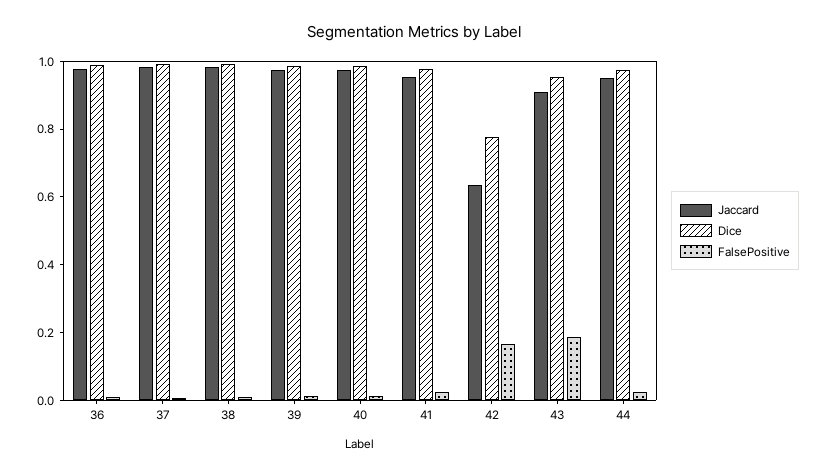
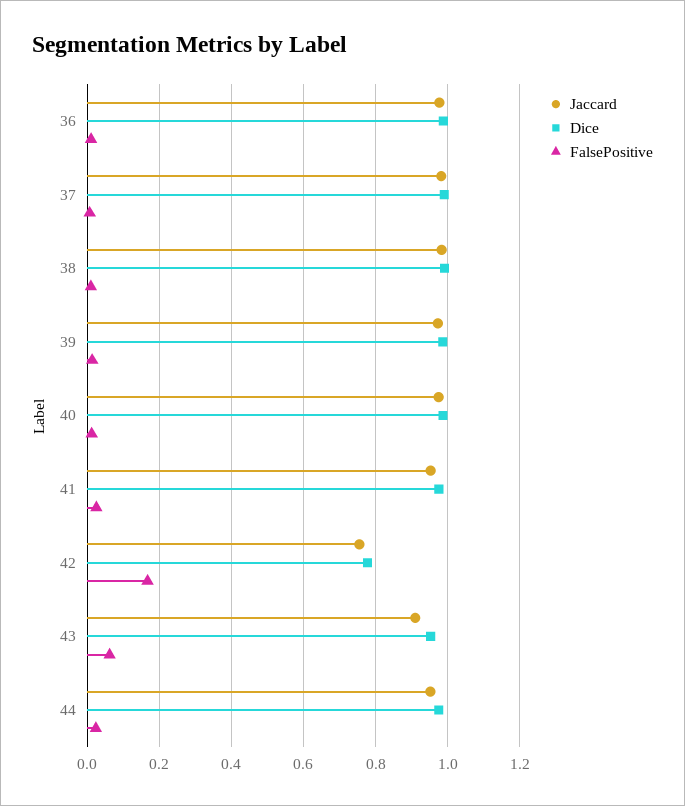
Jaccard, 42: 0.65 -> 0.76
FalsePositive, 43: 0.2 -> 0.06

